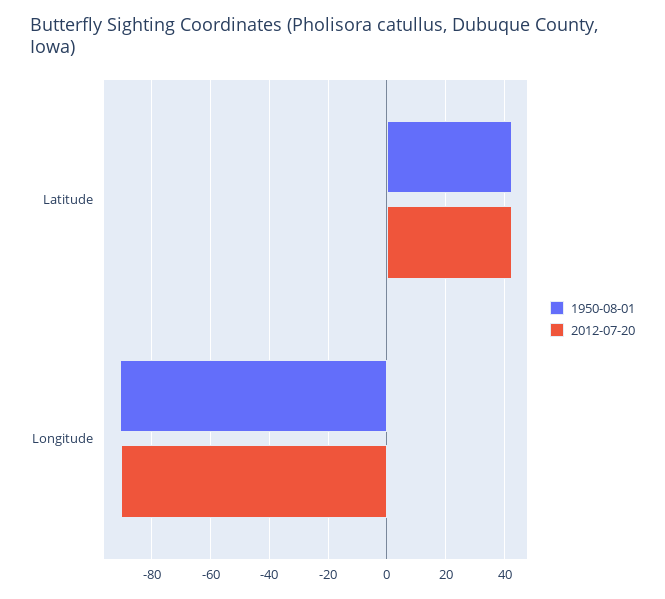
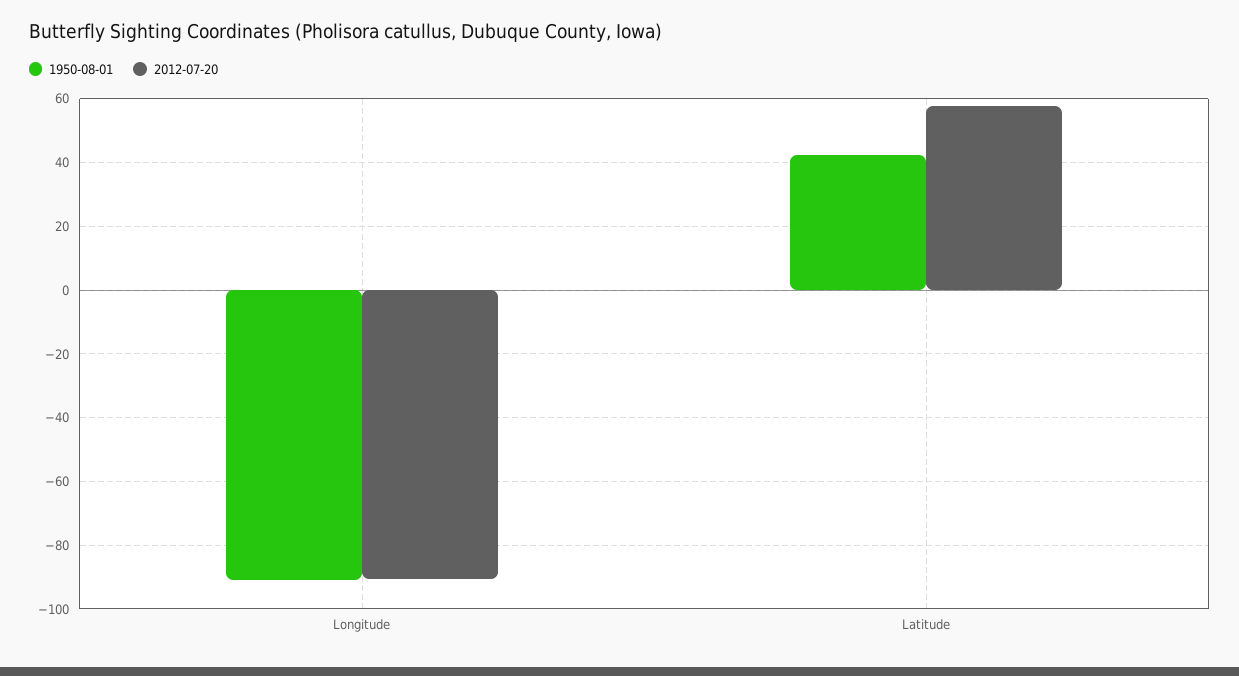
2012-07-20, Latitude: 42.5 -> 58

